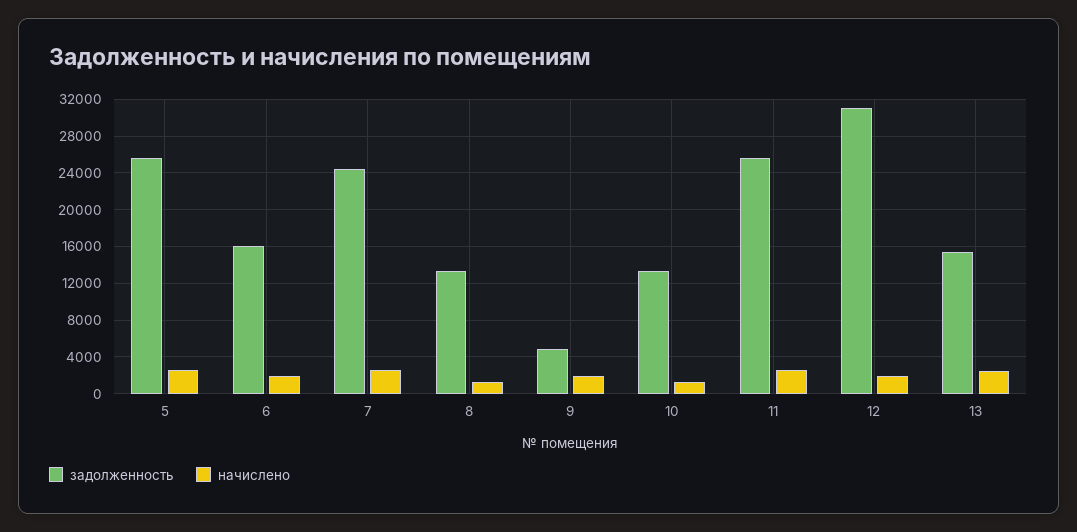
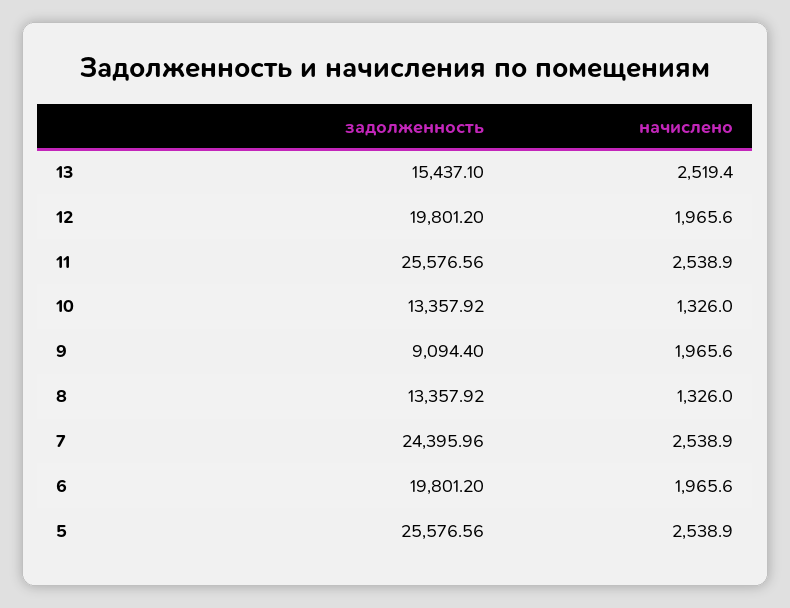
задолженность, 6: 16000 -> 19801.2
задолженность, 9: 5000 -> 9094.4
задолженность, 12: 31000 -> 19801.2

